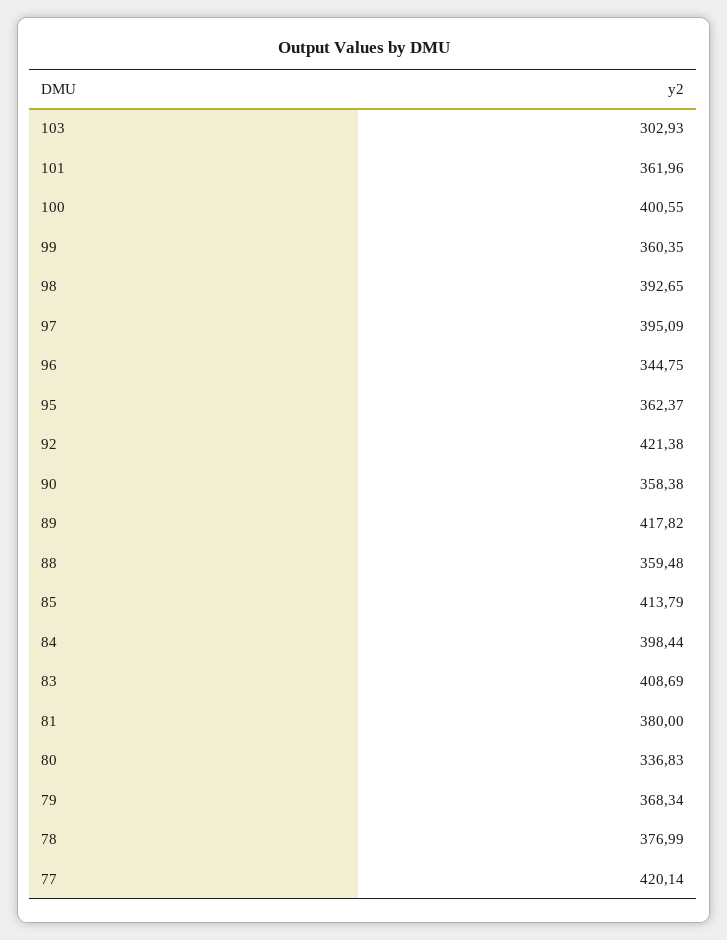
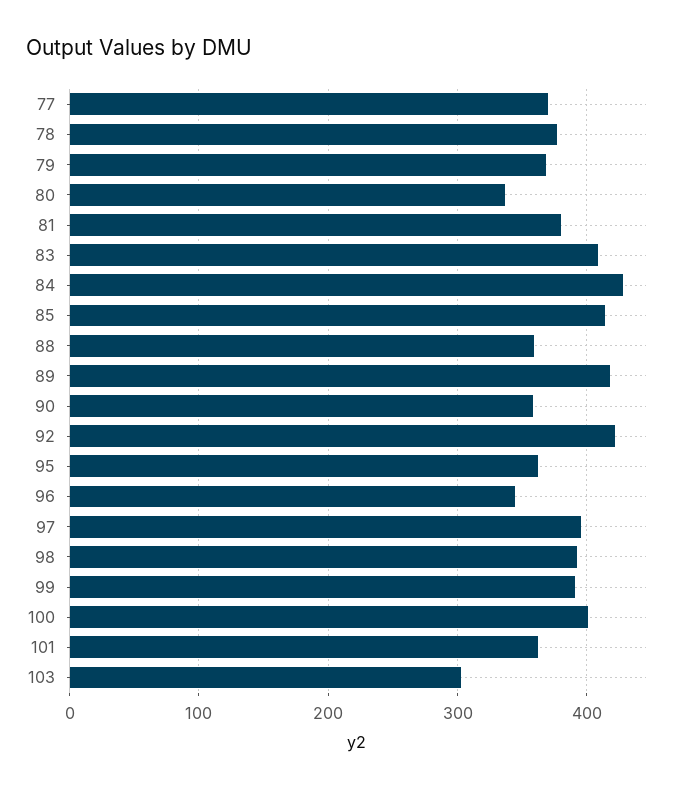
99: 360.35 -> 390
84: 398.44 -> 430
77: 420.14 -> 370

